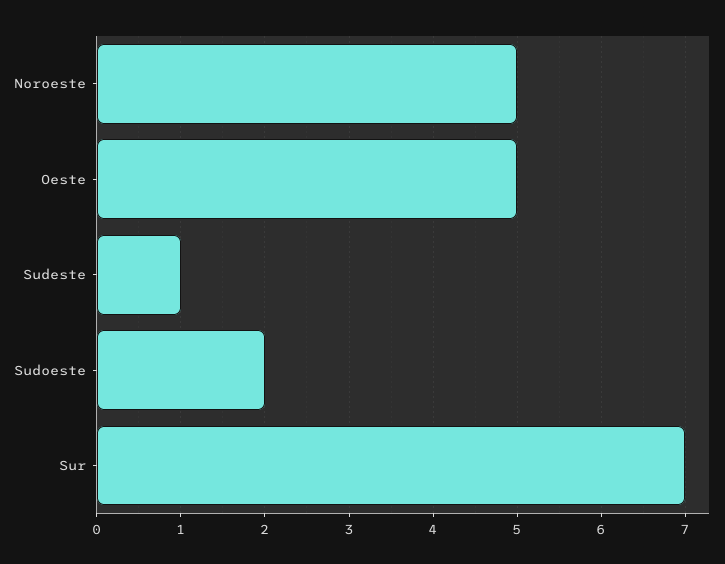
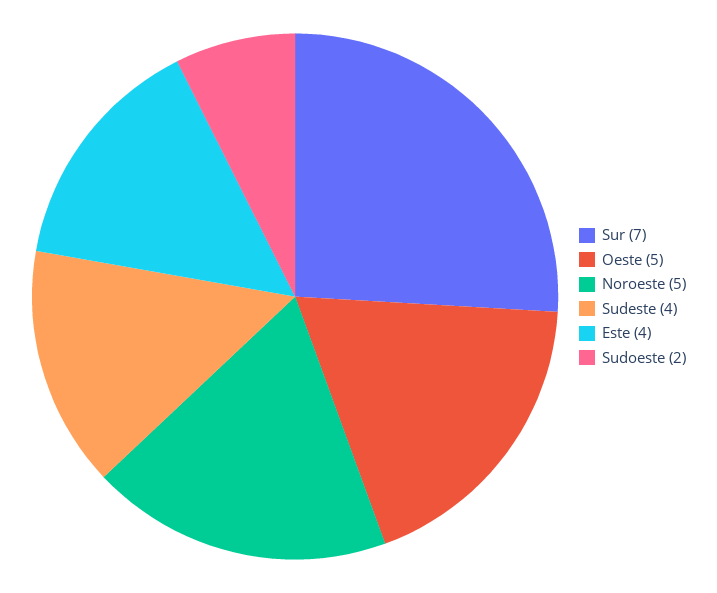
Sudeste: 1 -> 4
Este: none -> 4

